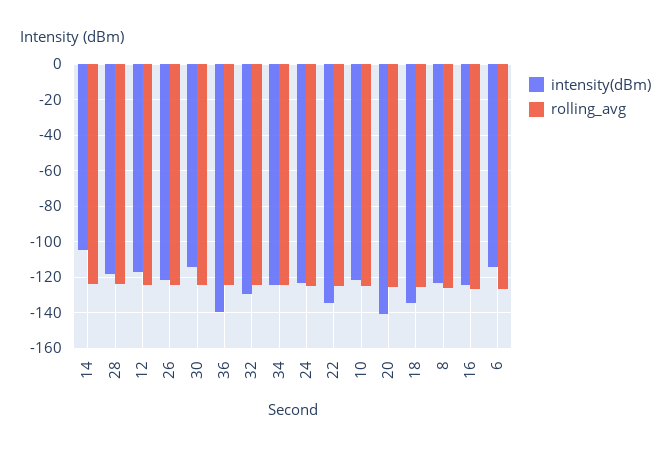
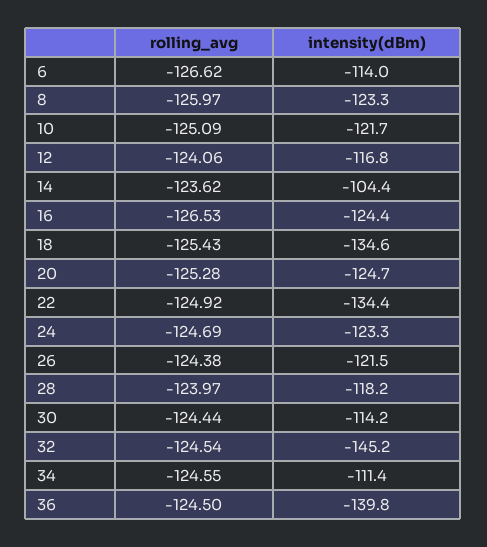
intensity(dBm), 32: -130 -> -145.2
intensity(dBm), 34: -125 -> -111.4
intensity(dBm), 20: -140 -> -124.7

